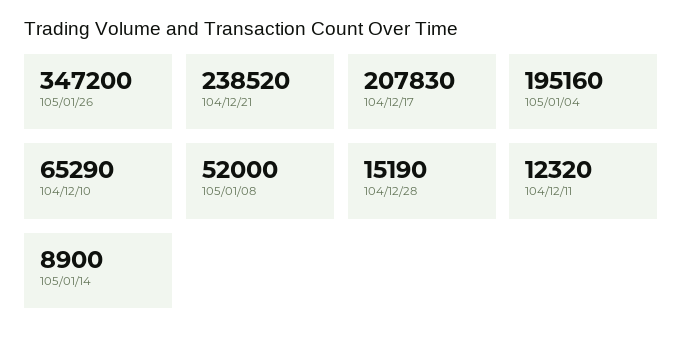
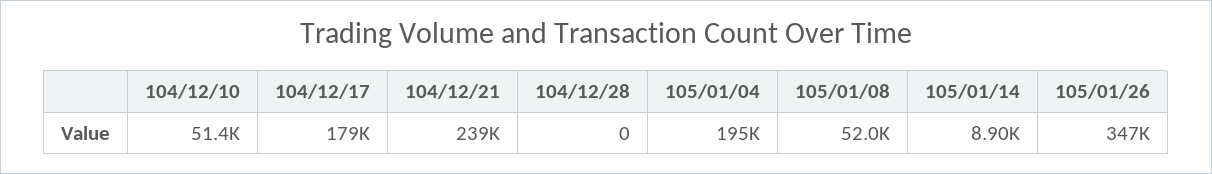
104/12/17: 207830 -> 179000
104/12/10: 65290 -> 51400
104/12/28: 15190 -> 0
104/12/11: 12320 -> none

